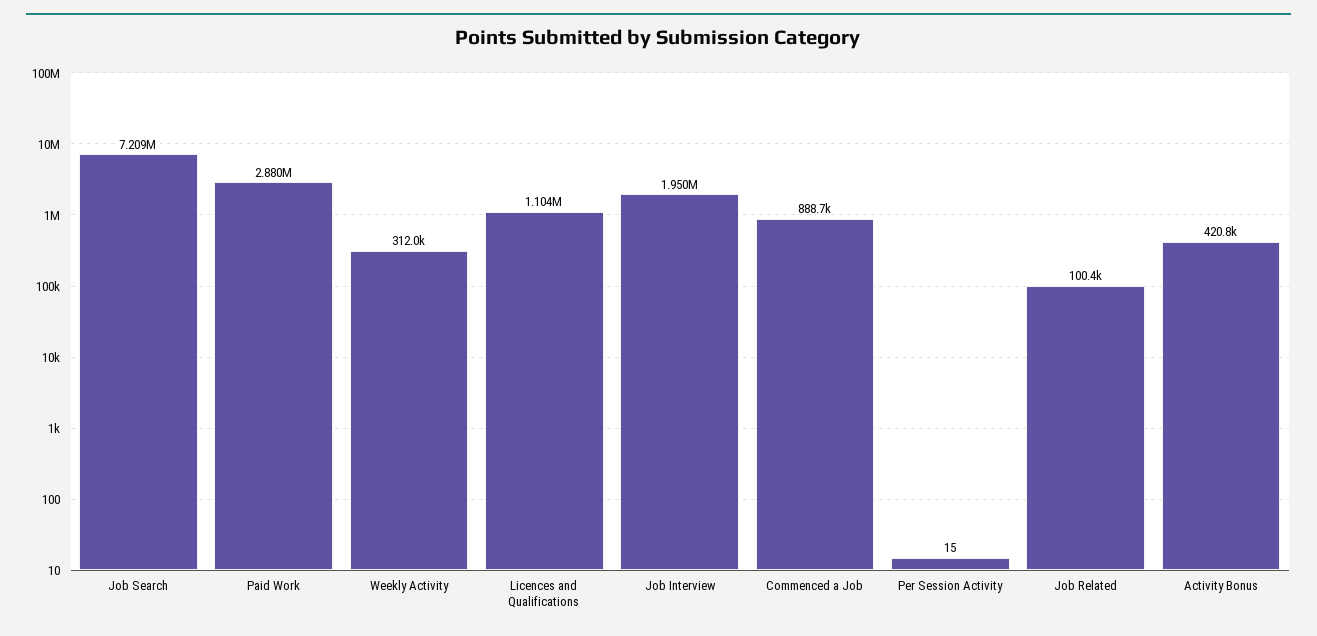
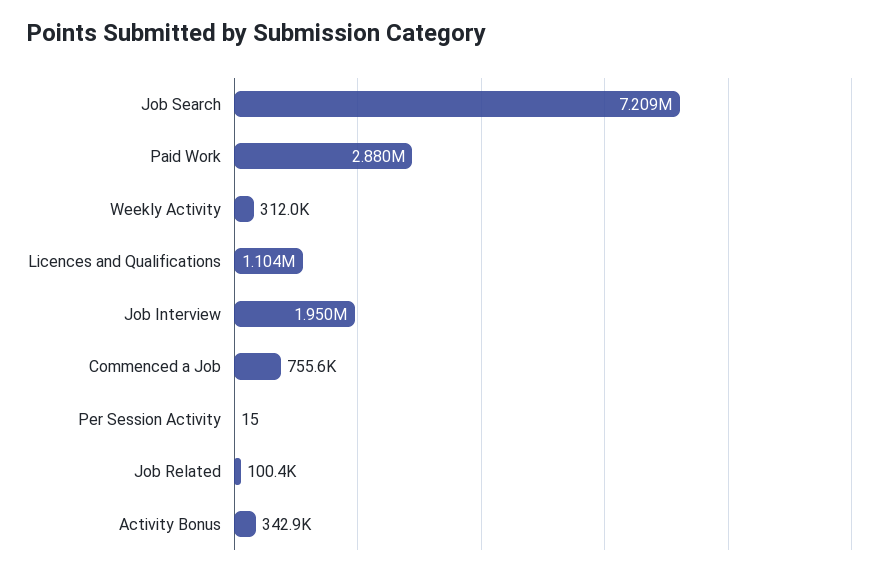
Commenced a Job: 888700 -> 755600
Activity Bonus: 420800 -> 342900

